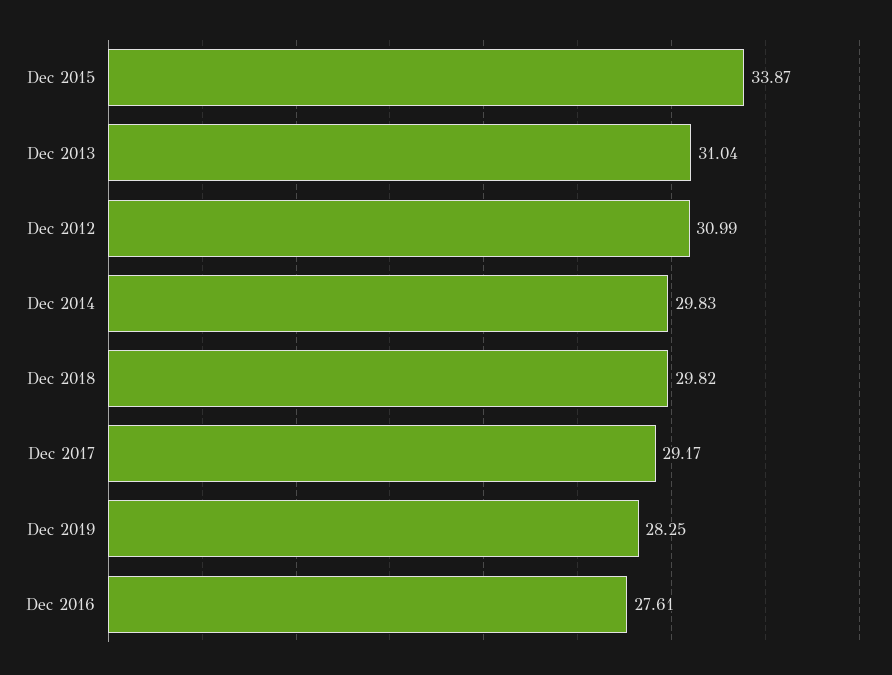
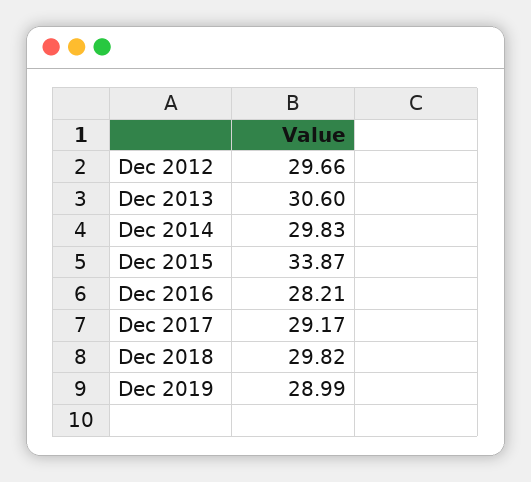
Dec 2013: 31.04 -> 30.6
Dec 2012: 30.99 -> 29.66
Dec 2019: 28.25 -> 28.99
Dec 2016: 27.61 -> 28.21

